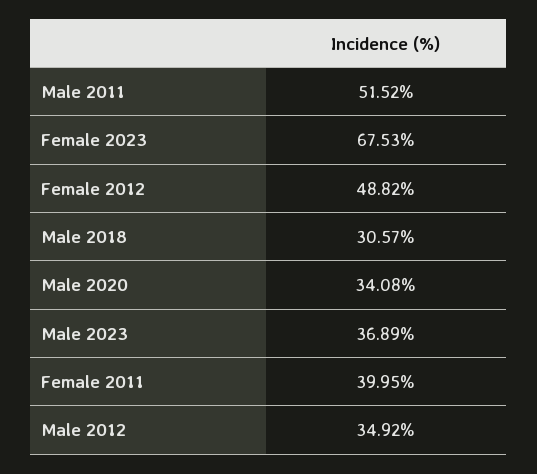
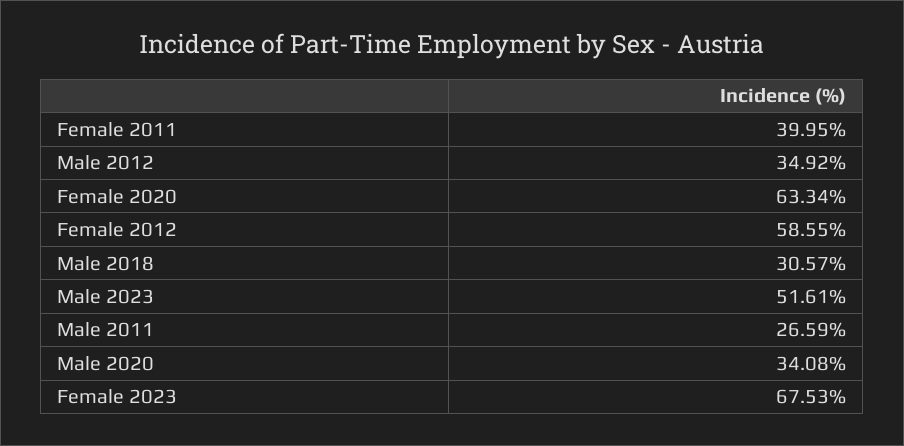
Male 2011: 51.52 -> 26.59
Female 2012: 48.82 -> 58.55
Male 2023: 36.89 -> 51.61
Female 2020: none -> 63.34

